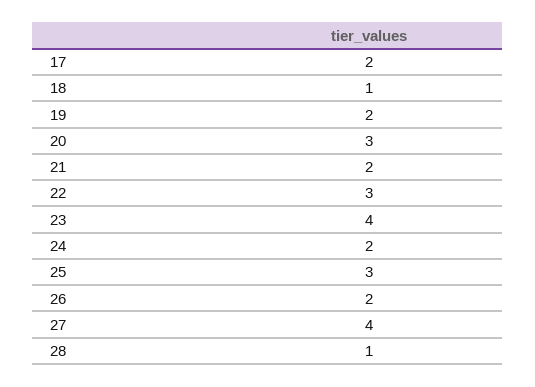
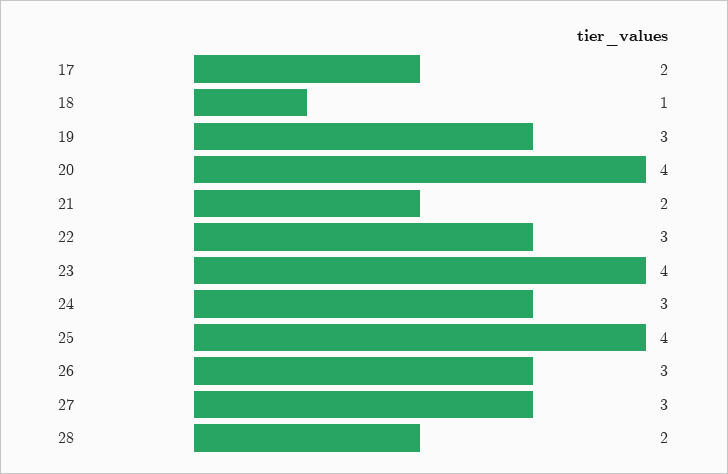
19: 2 -> 3
20: 3 -> 4
24: 2 -> 3
25: 3 -> 4
26: 2 -> 3
27: 4 -> 3
28: 1 -> 2

